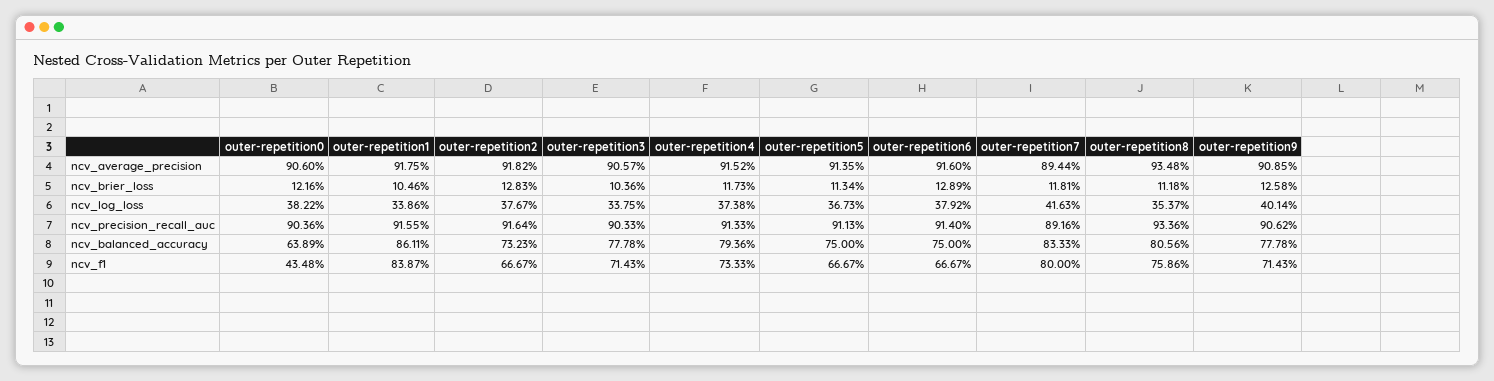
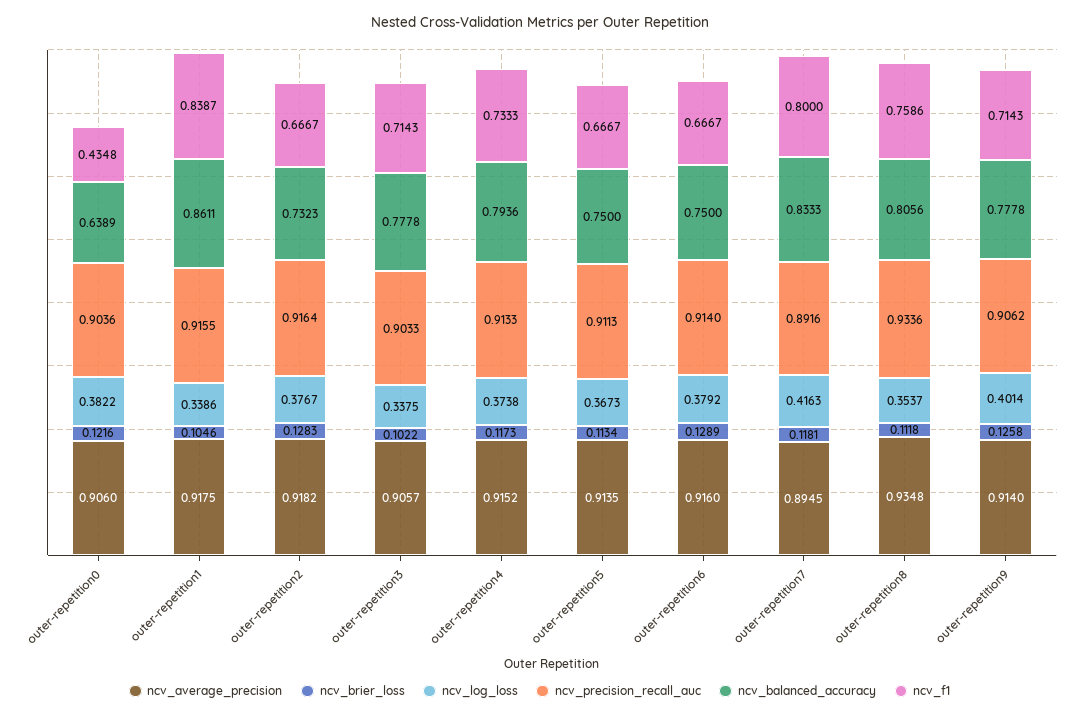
ncv_average_precision, outer-repetition7: 0.8944 -> 0.8945
ncv_average_precision, outer-repetition9: 0.9085 -> 0.914
ncv_brier_loss, outer-repetition3: 0.1036 -> 0.1022

